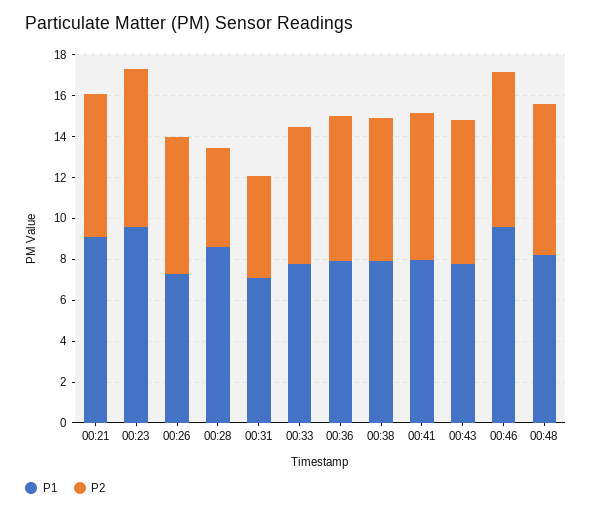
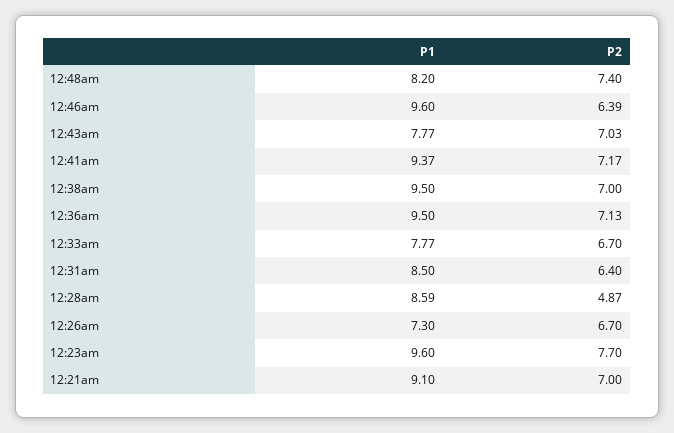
P1, 00:31: 7 -> 8.5
P2, 00:31: 5 -> 6.4
P1, 00:36: 8 -> 9.5
P1, 00:38: 8 -> 9.5
P1, 00:41: 8 -> 9.37
P2, 00:46: 7.5 -> 6.39

